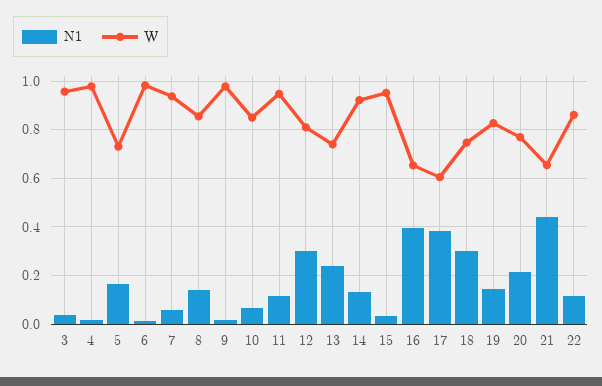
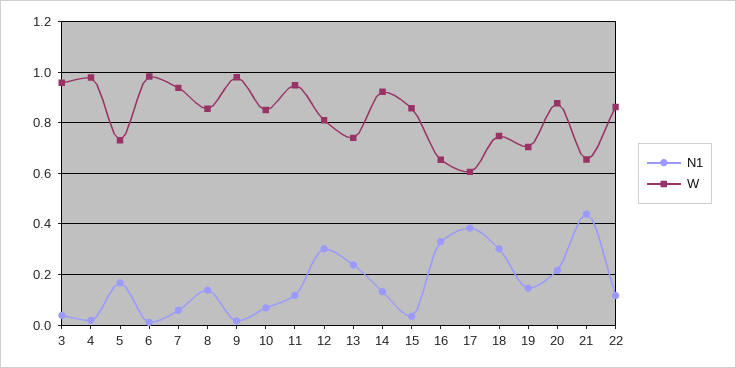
W, 15: 0.95 -> 0.85
N1, 16: 0.4 -> 0.325
W, 19: 0.825 -> 0.7
W, 20: 0.775 -> 0.875

